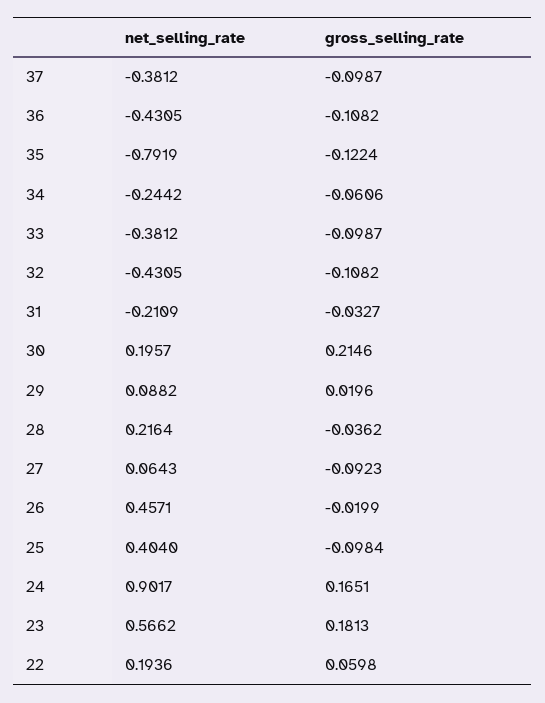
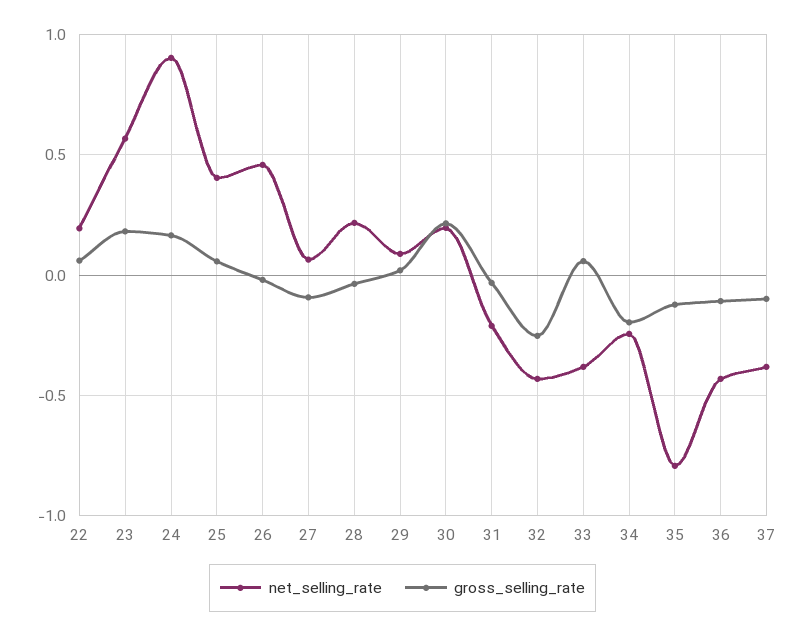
gross_selling_rate, 34: -0.0606 -> -0.2
gross_selling_rate, 33: -0.0987 -> 0.05
gross_selling_rate, 32: -0.1082 -> -0.25
gross_selling_rate, 25: -0.0984 -> 0.05

